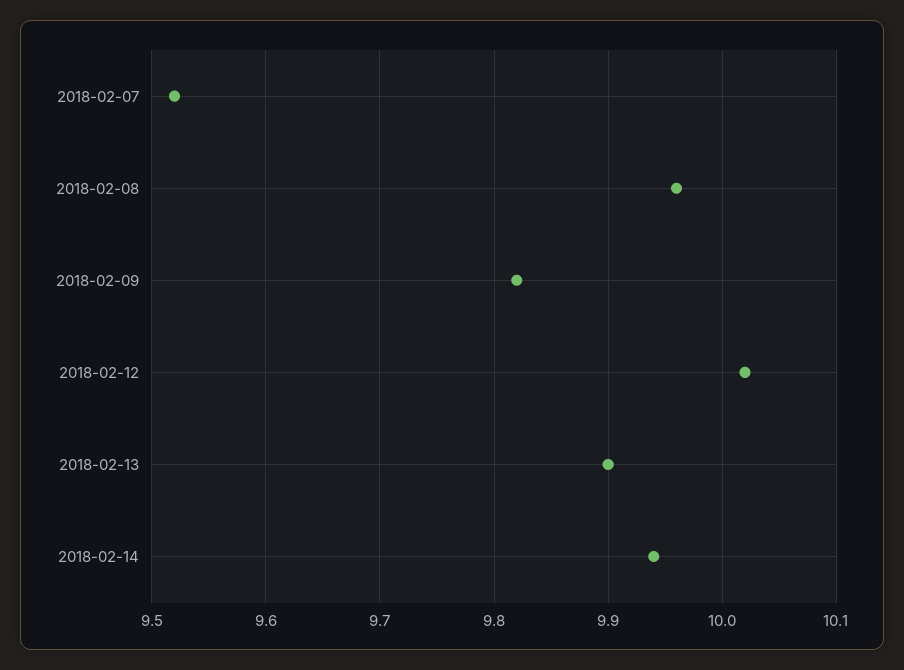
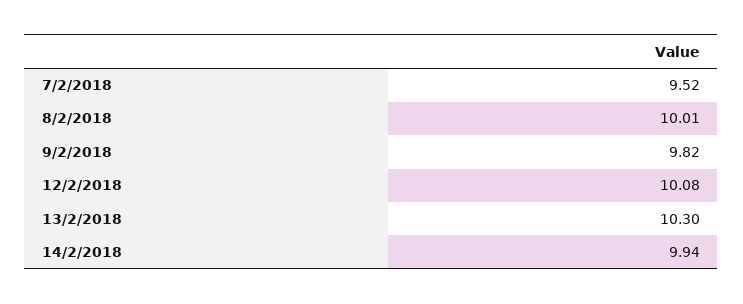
2018-02-08: 9.96 -> 10.01
2018-02-12: 10.02 -> 10.08
2018-02-13: 9.9 -> 10.3

